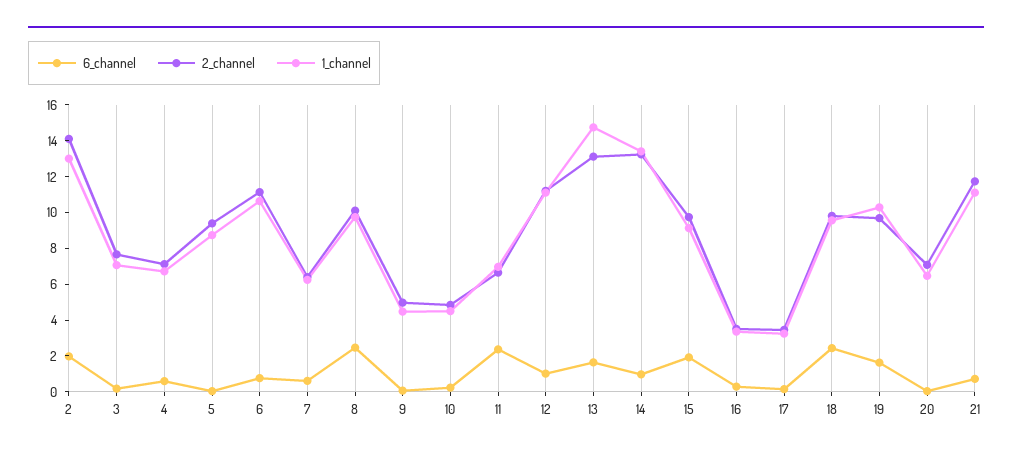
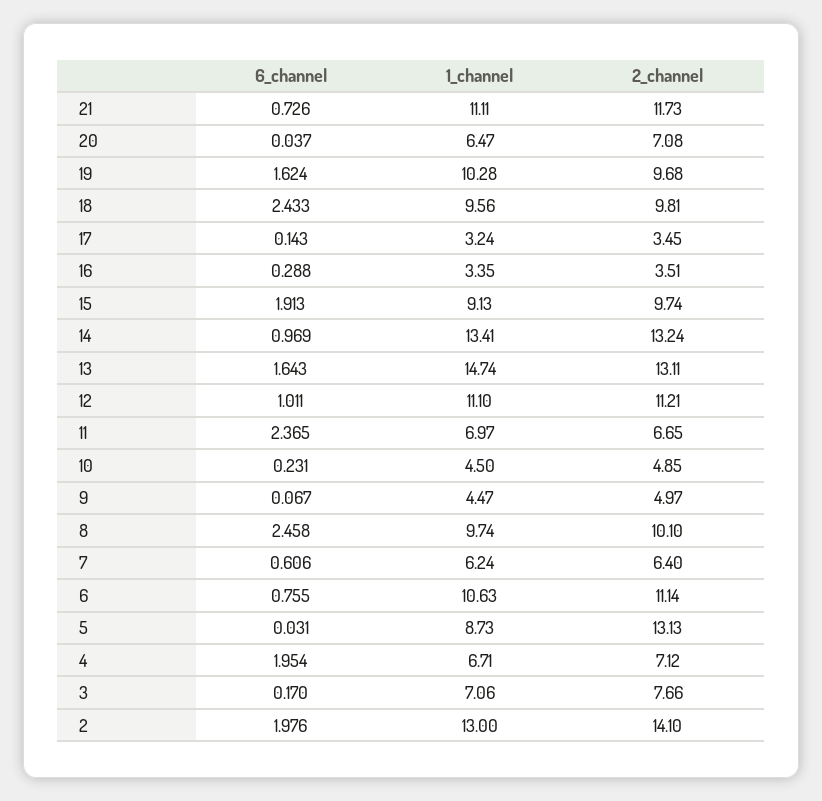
6_channel, 4: 0.5 -> 1.954
2_channel, 5: 9.5 -> 13.13

